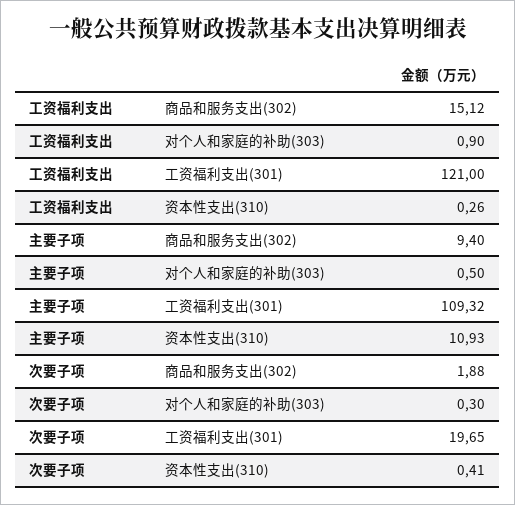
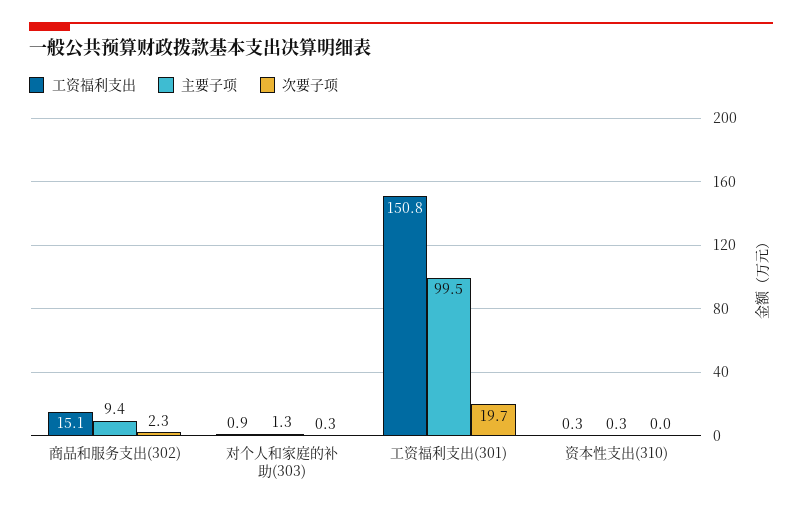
工资福利支出, 工资福利支出(301): 121 -> 150.8
主要子项, 对个人和家庭的补助(303): 0.5 -> 1.3
主要子项, 工资福利支出(301): 109.32 -> 99.5
主要子项, 资本性支出(310): 10.93 -> 0.3
次要子项, 商品和服务支出(302): 1.88 -> 2.3
次要子项, 资本性支出(310): 0.41 -> 0

